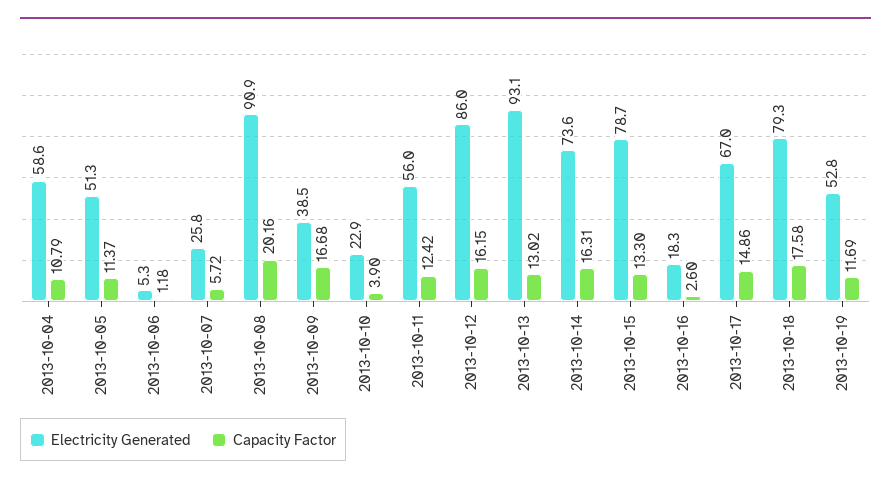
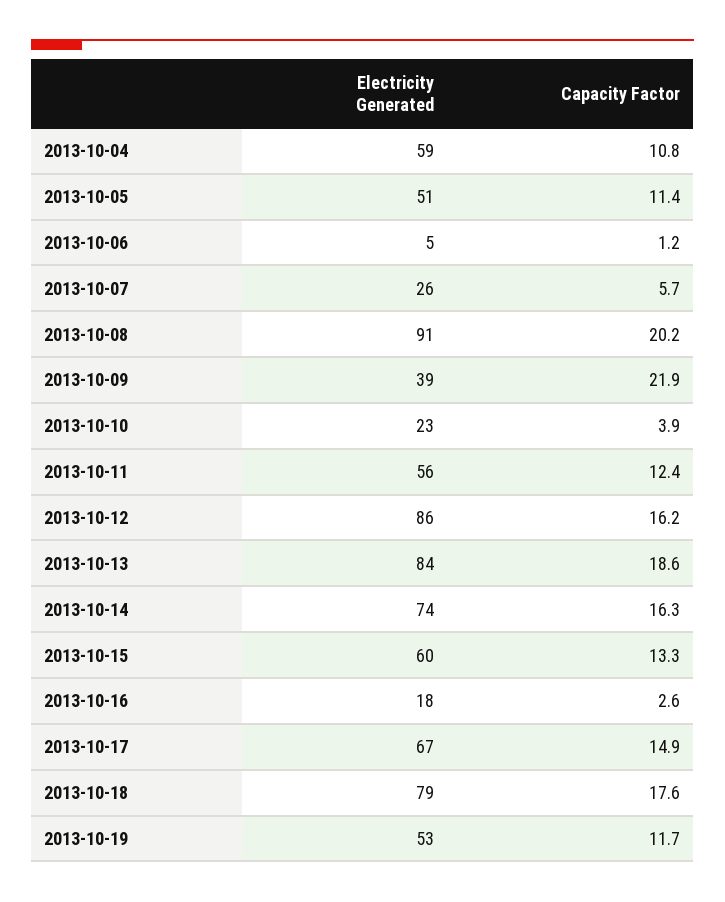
Capacity Factor, 2013-10-09: 16.68 -> 21.9
Electricity Generated, 2013-10-13: 93.1 -> 84
Capacity Factor, 2013-10-13: 13.02 -> 18.6
Electricity Generated, 2013-10-15: 78.7 -> 60

